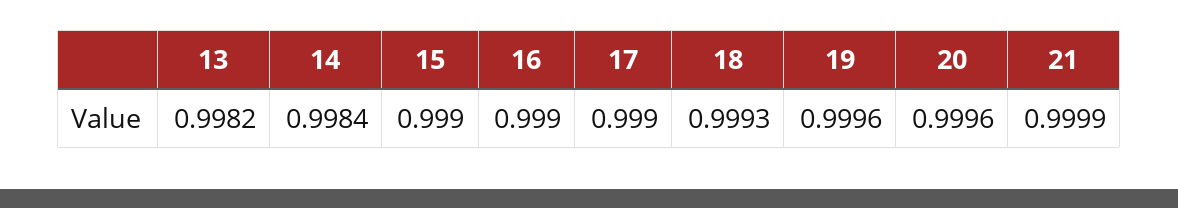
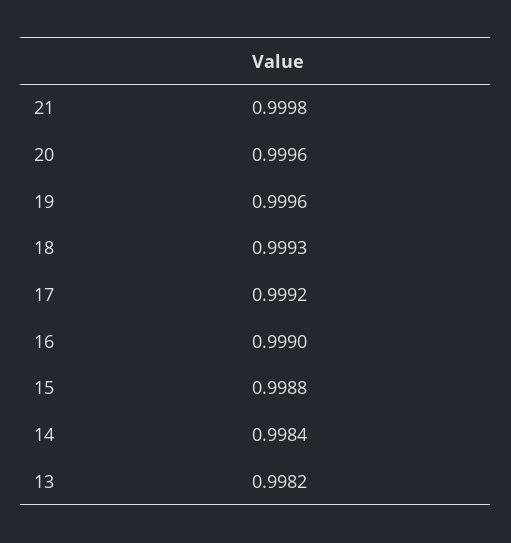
15: 0.999 -> 0.9988
17: 0.999 -> 0.9992
21: 0.9999 -> 0.9998

